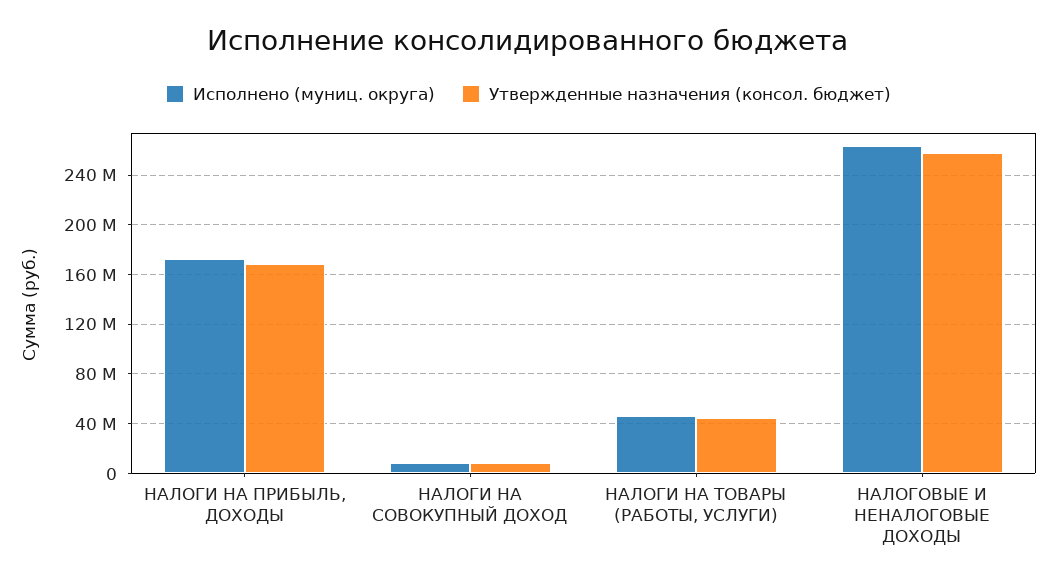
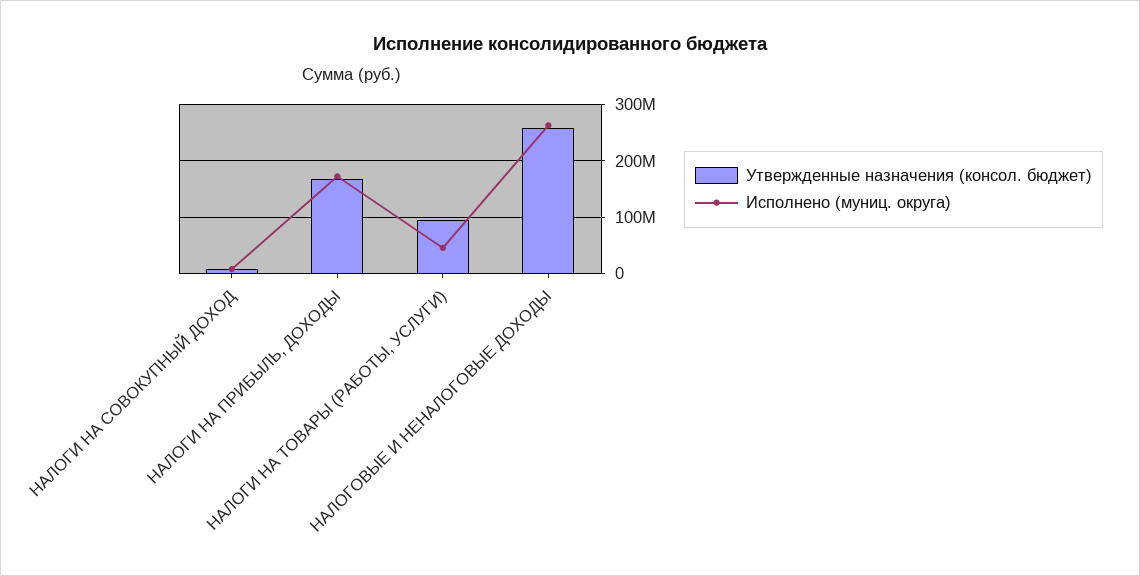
Утвержденные назначения (консол. бюджет), НАЛОГИ НА ТОВАРЫ (РАБОТЫ, УСЛУГИ): 45000000 -> 100000000

